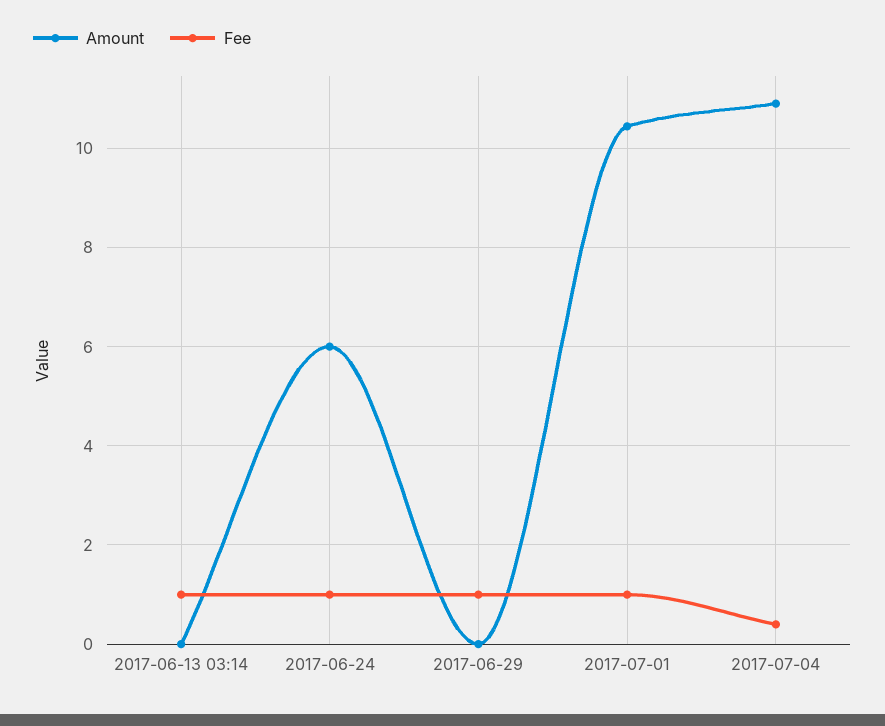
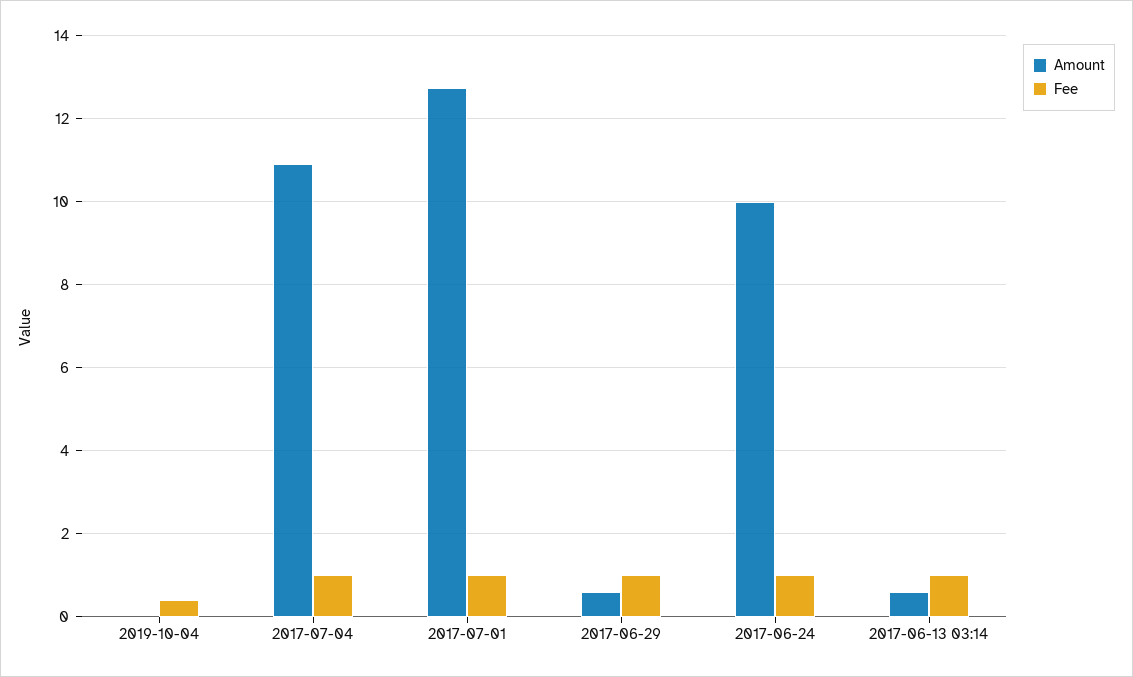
Amount, 2017-06-13 03:14: 0 -> 0.6
Amount, 2017-06-24: 6 -> 10
Amount, 2017-06-29: 0 -> 0.6
Amount, 2017-07-01: 10.4 -> 12.8
Fee, 2017-07-04: 0.4 -> 1
Amount, 2019-10-04: none -> 0
Fee, 2019-10-04: none -> 0.4

